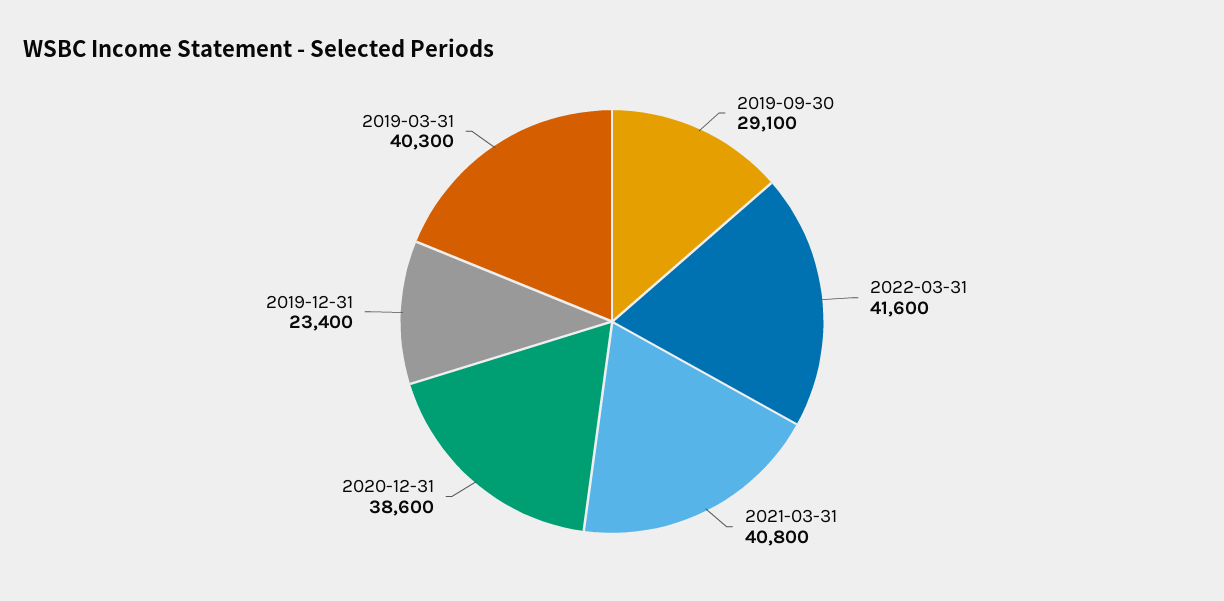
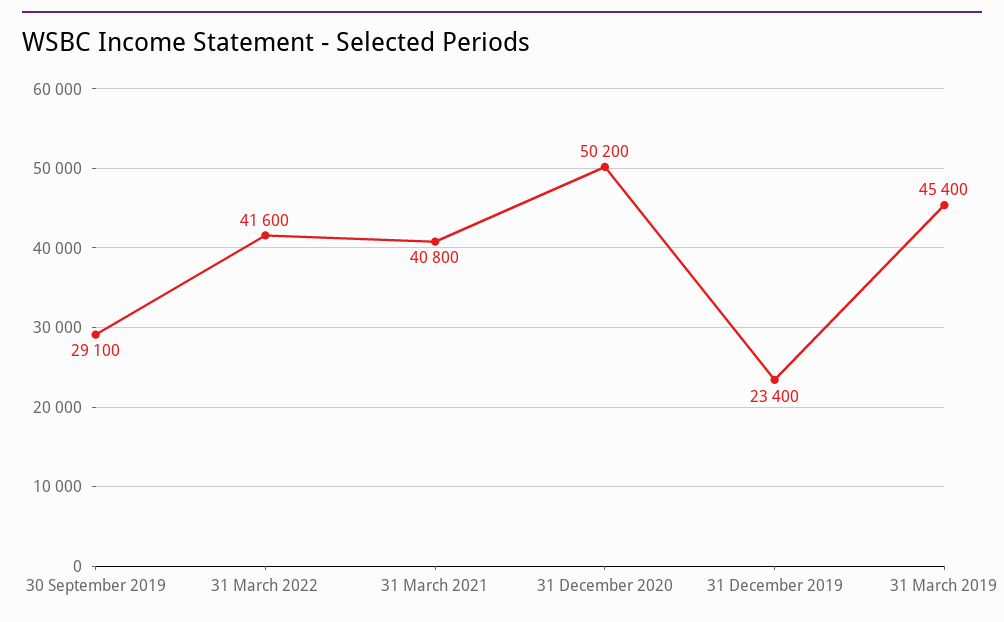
2020-12-31: 38600 -> 50200
2019-03-31: 40300 -> 45400

